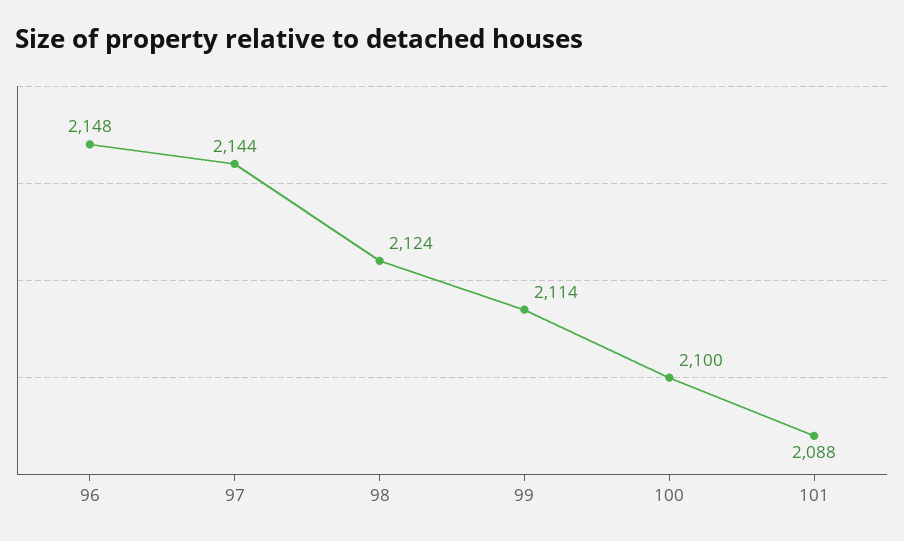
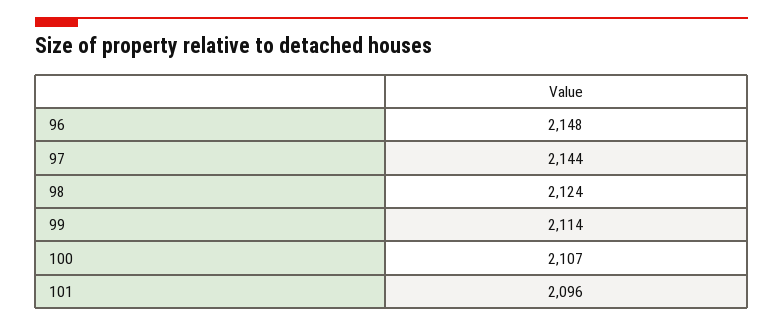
100: 2100 -> 2107
101: 2088 -> 2096

